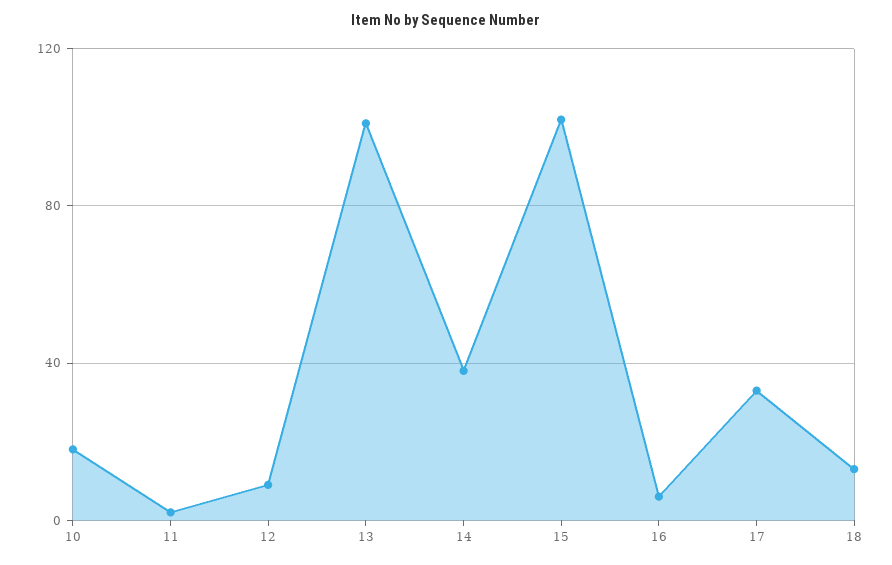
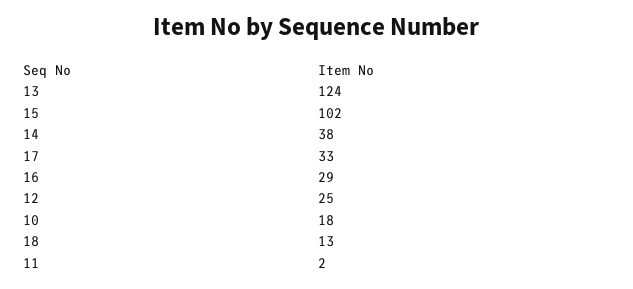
12: 10 -> 25
13: 100 -> 124
16: 5 -> 29

